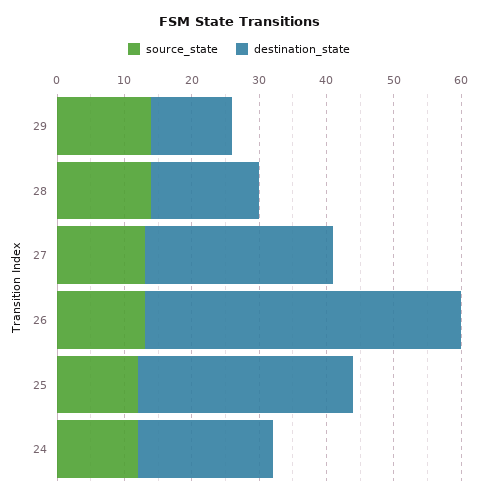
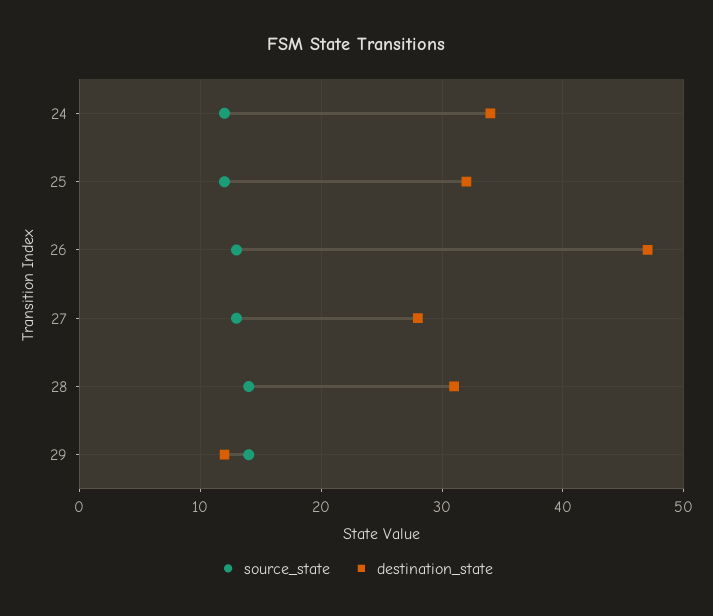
destination_state, 28: 15 -> 31
destination_state, 24: 20 -> 34

